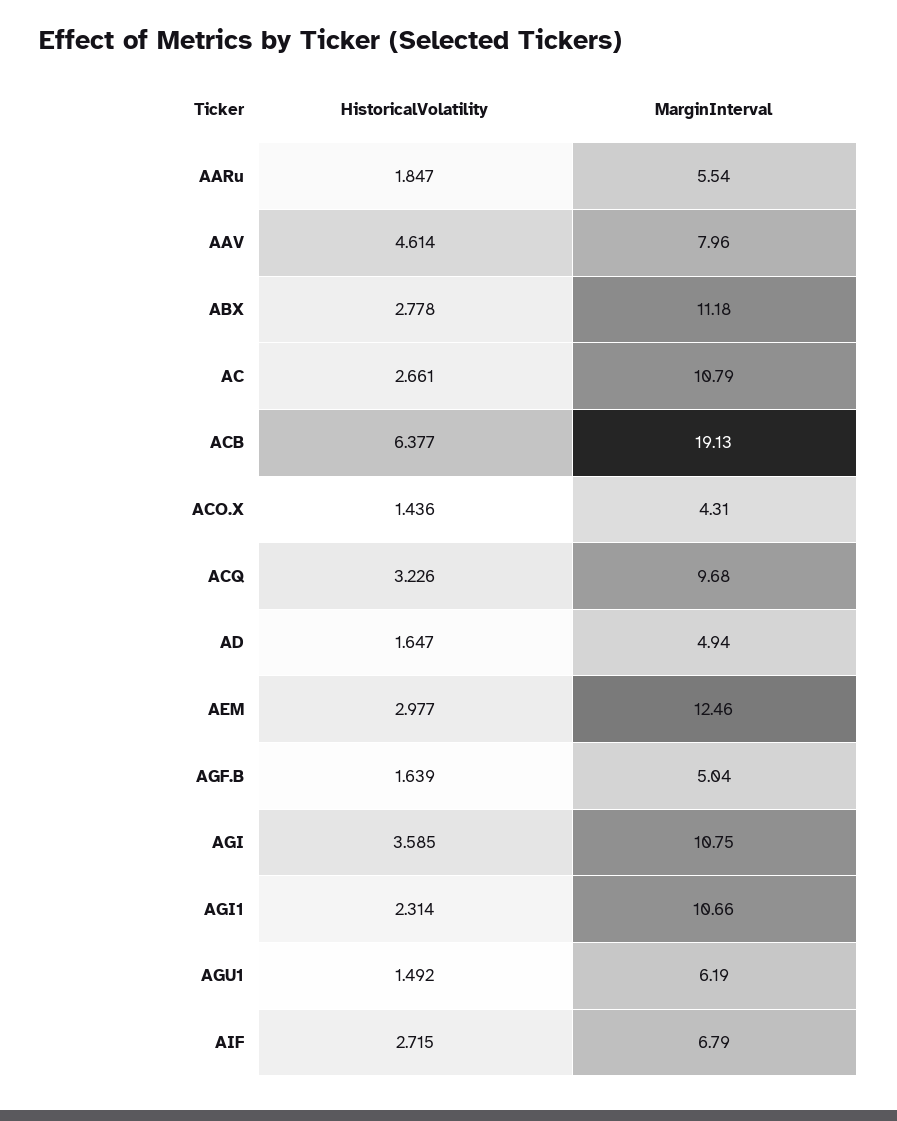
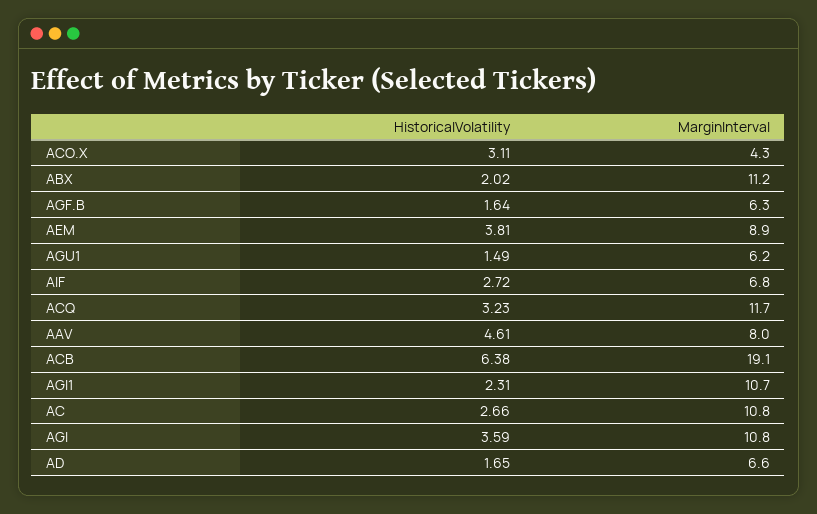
HistoricalVolatility, AARu: 1.847 -> none
MarginInterval, AARu: 5.54 -> none
HistoricalVolatility, ABX: 2.778 -> 2.02
HistoricalVolatility, ACO.X: 1.436 -> 3.11
MarginInterval, ACQ: 9.68 -> 11.7
MarginInterval, AD: 4.94 -> 6.6
HistoricalVolatility, AEM: 2.977 -> 3.81
MarginInterval, AEM: 12.46 -> 8.9
MarginInterval, AGF.B: 5.04 -> 6.3

